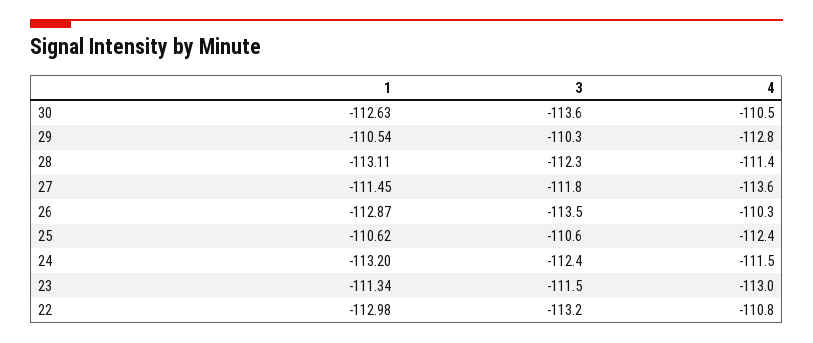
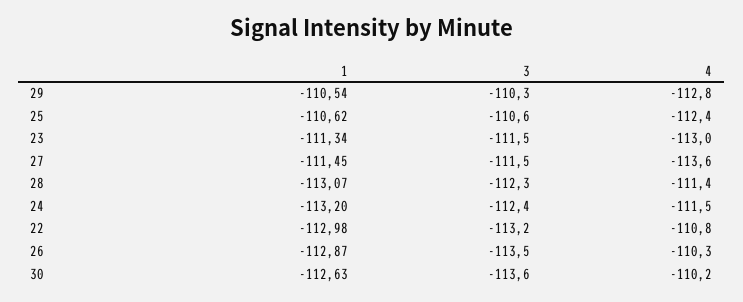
4, 30: -110.5 -> -110.2
1, 28: -113.11 -> -113.07
3, 27: -111.8 -> -111.5

